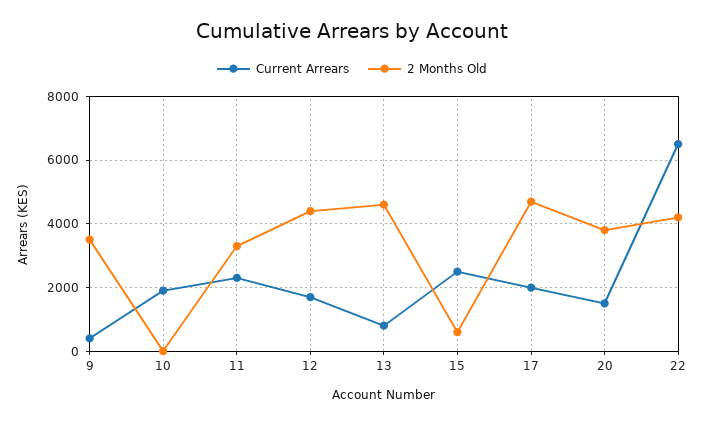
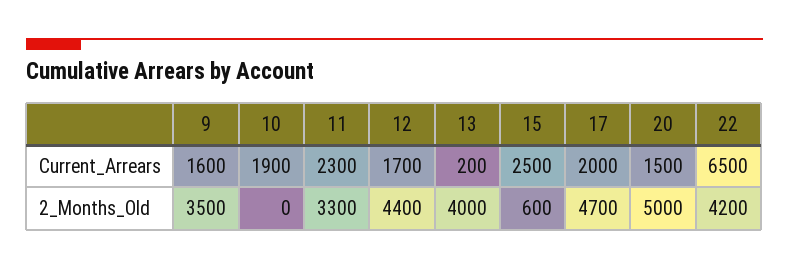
Current Arrears, 9: 400 -> 1600
Current Arrears, 13: 800 -> 200
2 Months Old, 13: 4600 -> 4000
2 Months Old, 20: 3800 -> 5000

